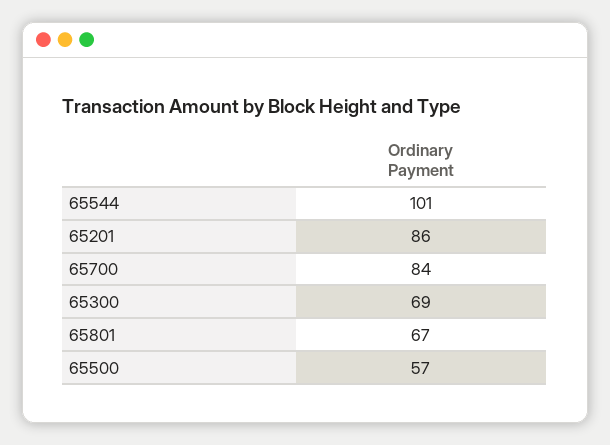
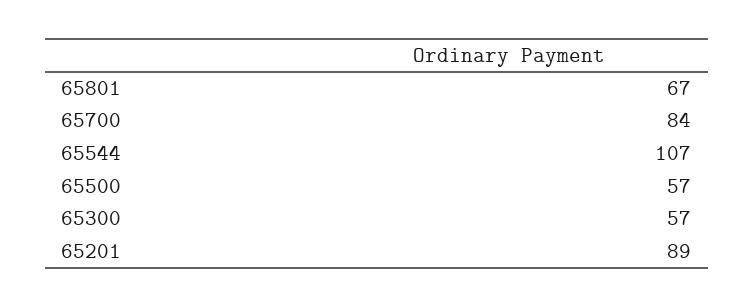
65544: 101 -> 107
65201: 86 -> 89
65300: 69 -> 57

